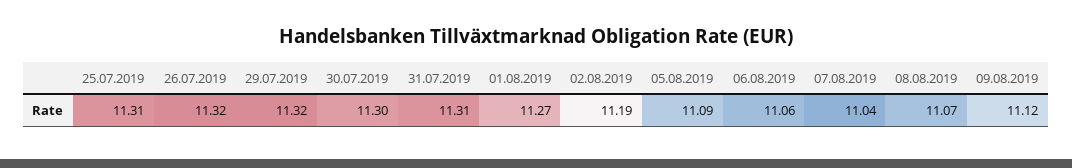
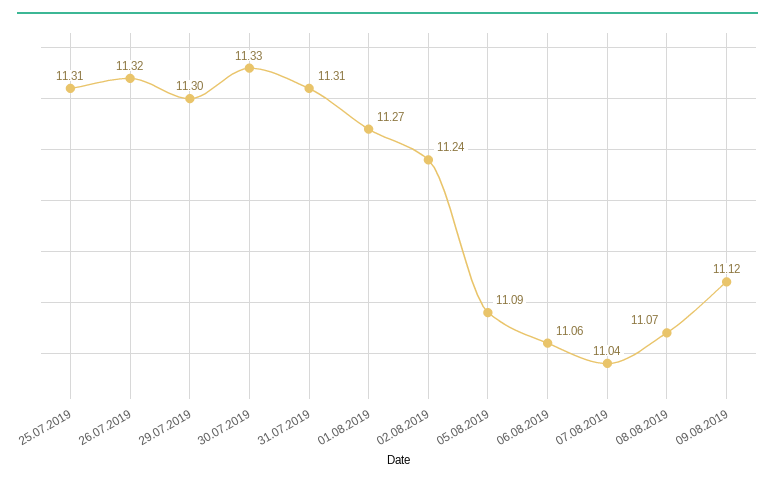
29.07.2019: 11.32 -> 11.3
30.07.2019: 11.3 -> 11.33
02.08.2019: 11.19 -> 11.24

